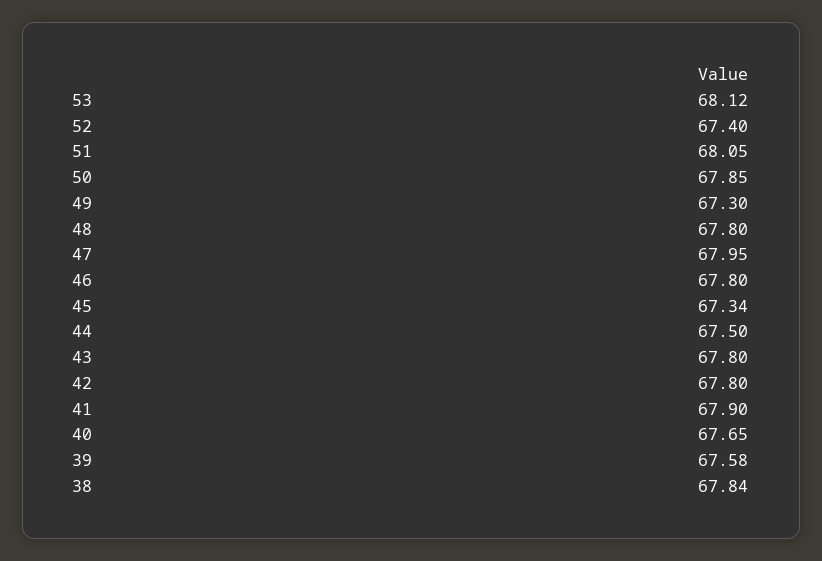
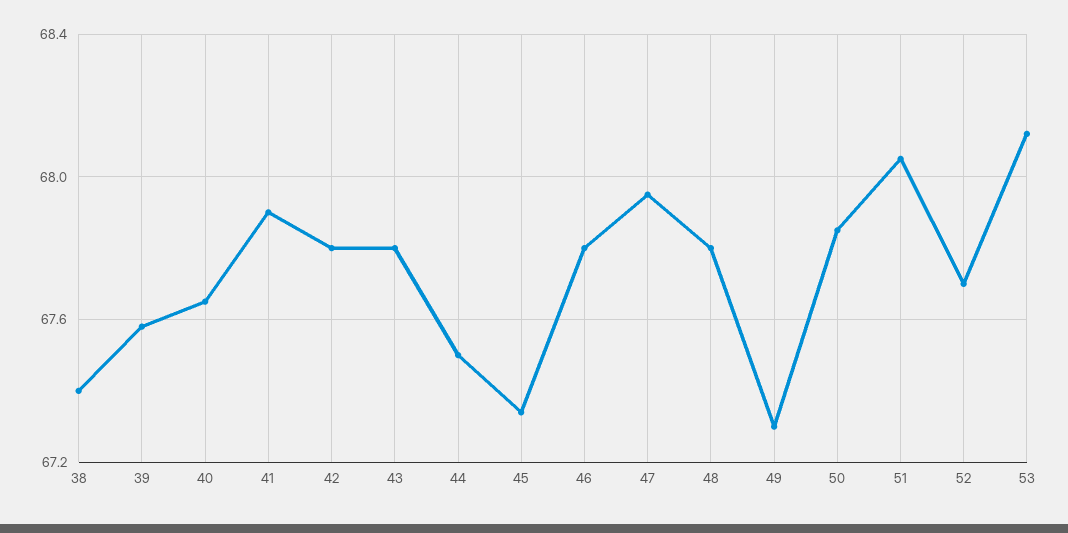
52: 67.4 -> 67.7
38: 67.84 -> 67.4

